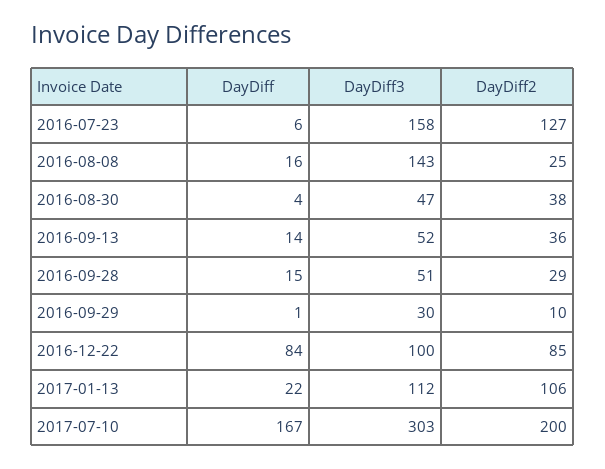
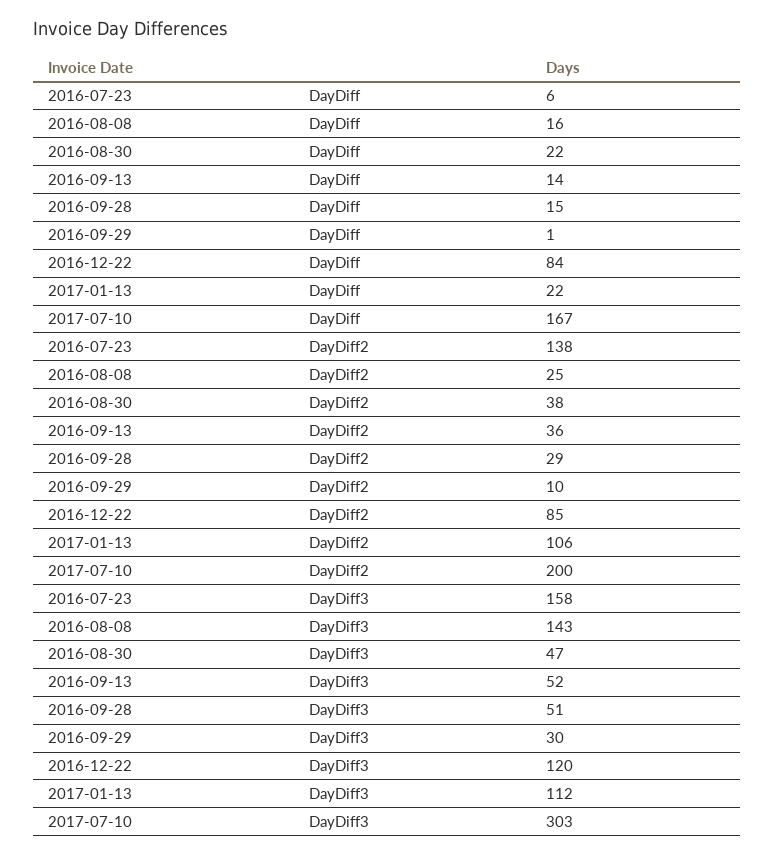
DayDiff2, 2016-07-23: 127 -> 138
DayDiff, 2016-08-30: 4 -> 22
DayDiff3, 2016-12-22: 100 -> 120

